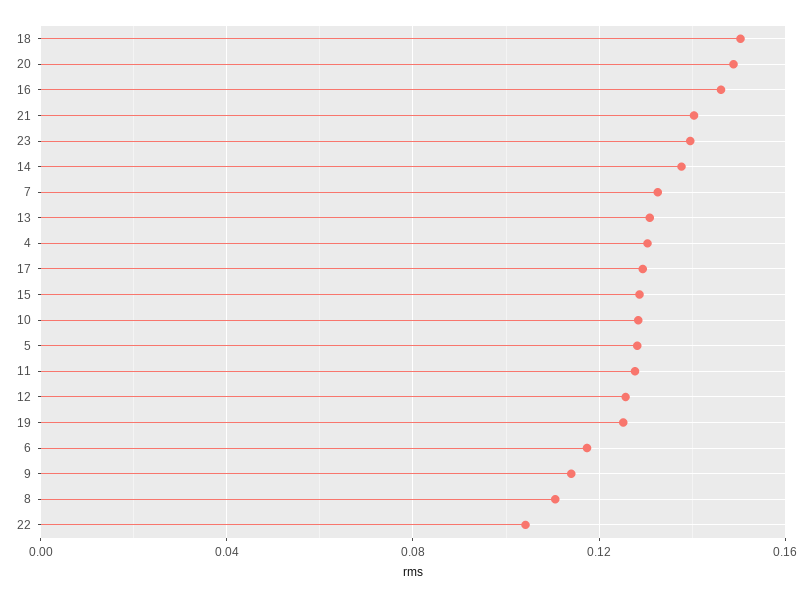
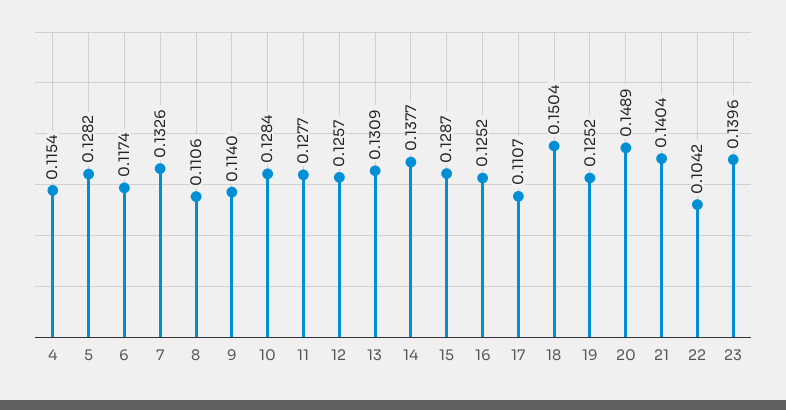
16: 0.145 -> 0.1252
4: 0.13 -> 0.1154
17: 0.13 -> 0.1107

